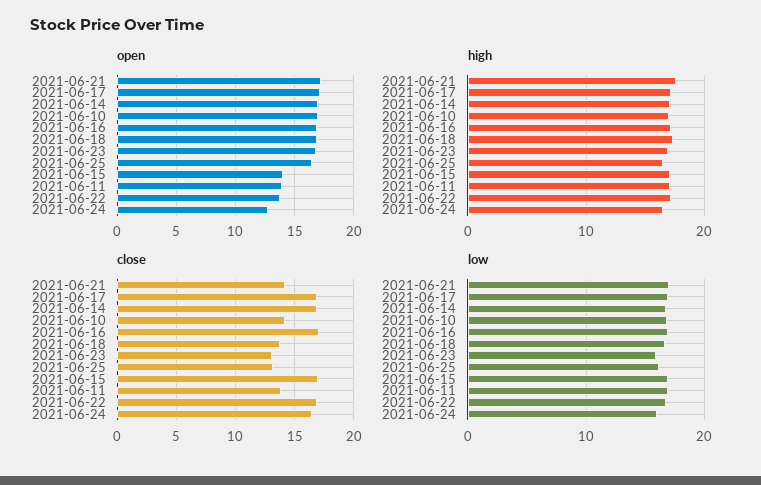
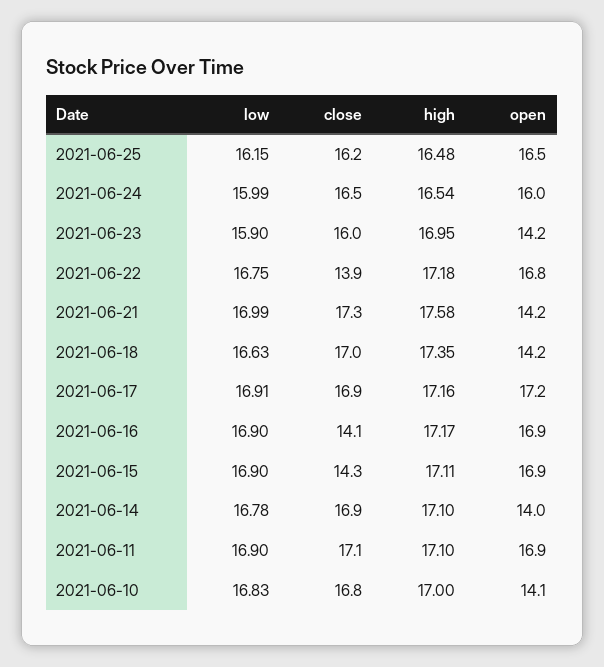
open, 2021-06-21: 17 -> 14.2
open, 2021-06-14: 17 -> 14
open, 2021-06-10: 17 -> 14.1
open, 2021-06-18: 17 -> 14.2
open, 2021-06-23: 17 -> 14.2
open, 2021-06-15: 14 -> 16.9
open, 2021-06-11: 14 -> 16.9
open, 2021-06-22: 14 -> 16.8
open, 2021-06-24: 13 -> 16
close, 2021-06-21: 14 -> 17.3
close, 2021-06-10: 14 -> 16.8
close, 2021-06-16: 17 -> 14.1
close, 2021-06-18: 14 -> 17
close, 2021-06-23: 13 -> 16
close, 2021-06-25: 13 -> 16.2
close, 2021-06-15: 17 -> 14.3
close, 2021-06-11: 14 -> 17.1
close, 2021-06-22: 17 -> 13.9

